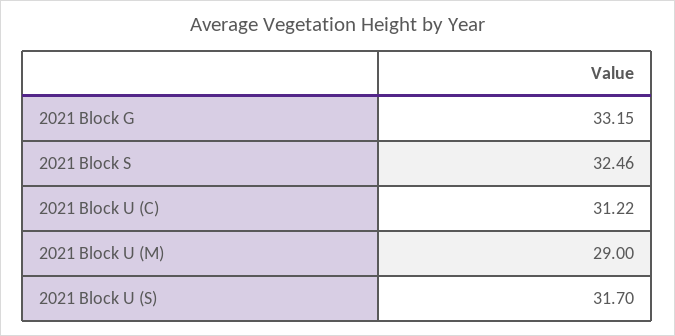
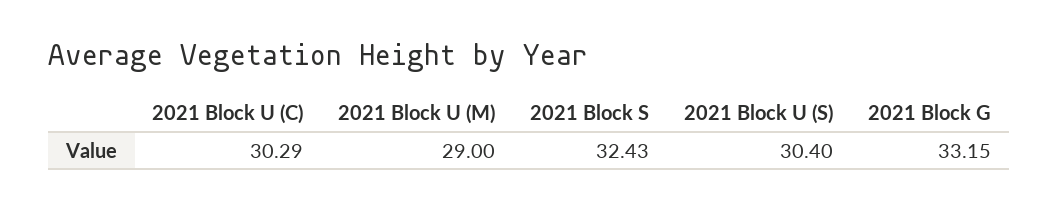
2021 Block S: 32.46 -> 32.43
2021 Block U (C): 31.22 -> 30.29
2021 Block U (S): 31.7 -> 30.4

